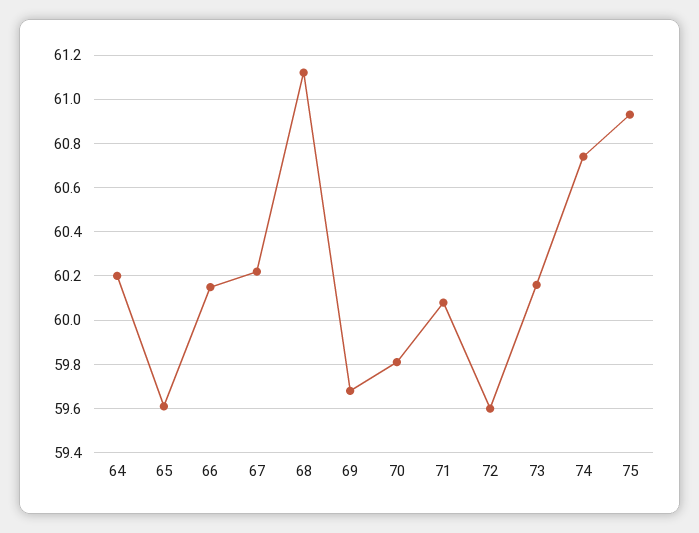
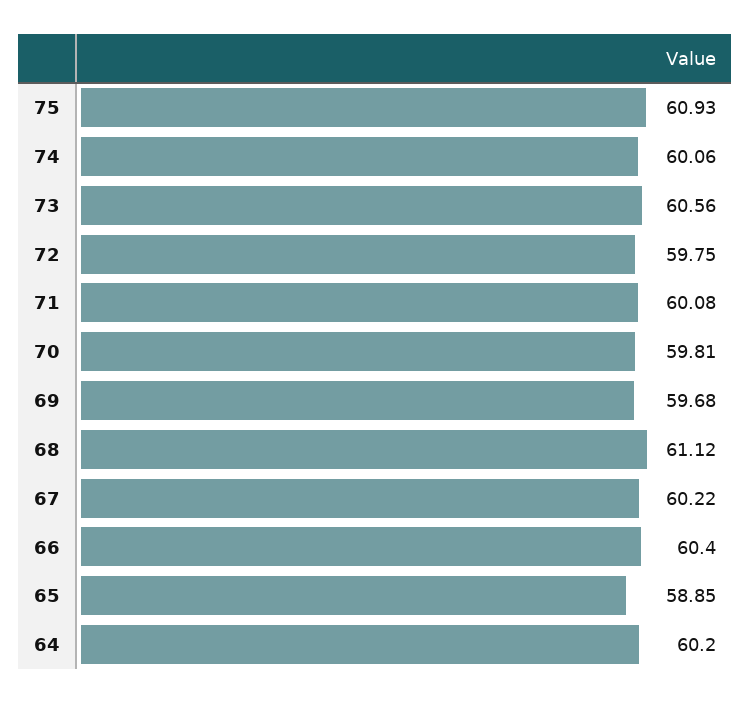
65: 59.6 -> 58.85
66: 60.15 -> 60.4
72: 59.6 -> 59.75
73: 60.15 -> 60.56
74: 60.75 -> 60.06

